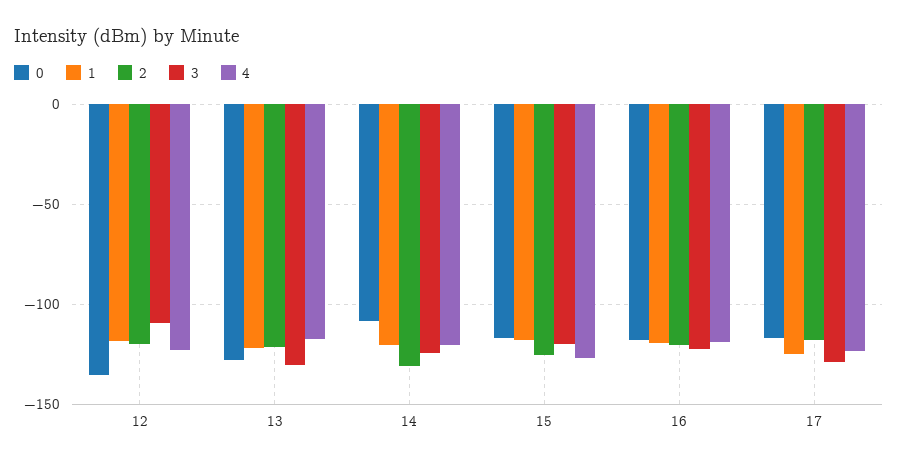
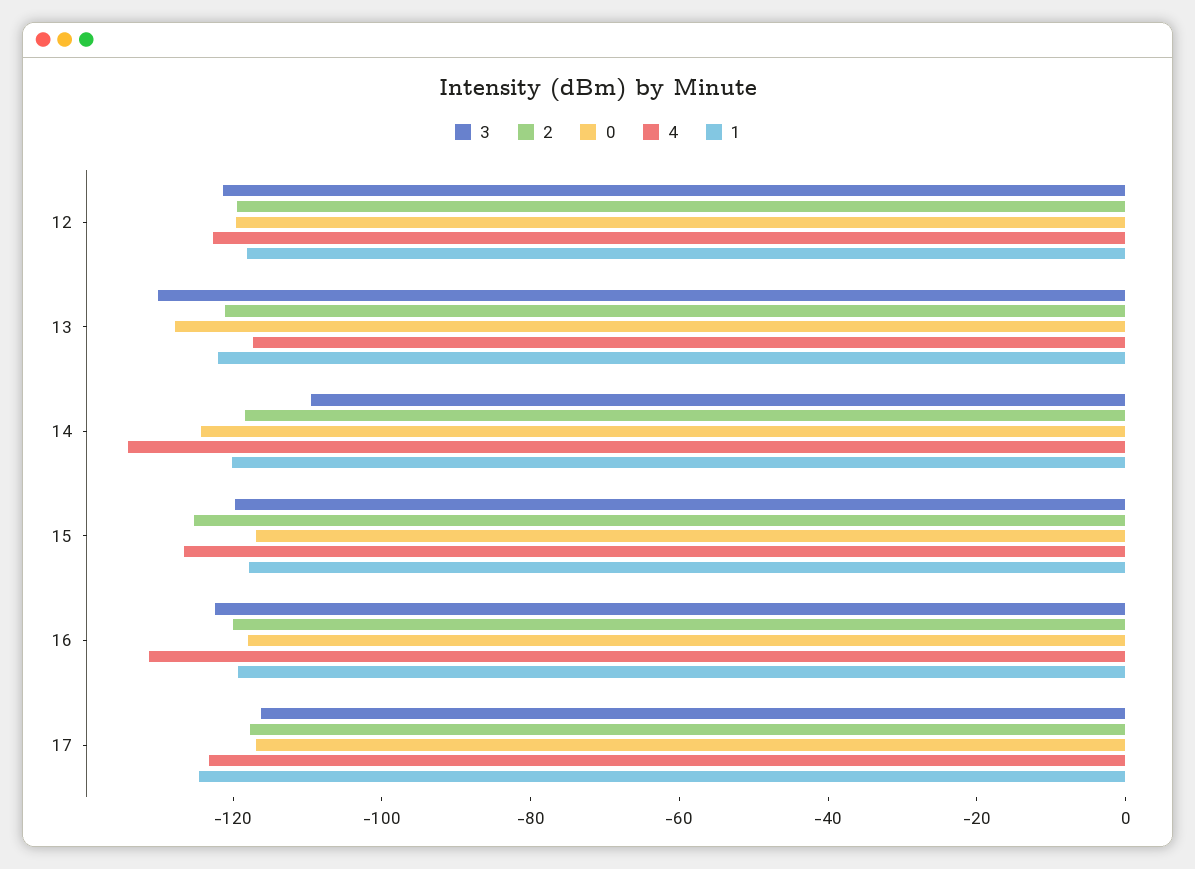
0, 12: -135 -> -120
3, 12: -110 -> -120
0, 14: -110 -> -125
2, 14: -130 -> -120
3, 14: -125 -> -110
4, 14: -120 -> -135
4, 16: -120 -> -130
3, 17: -130 -> -115

